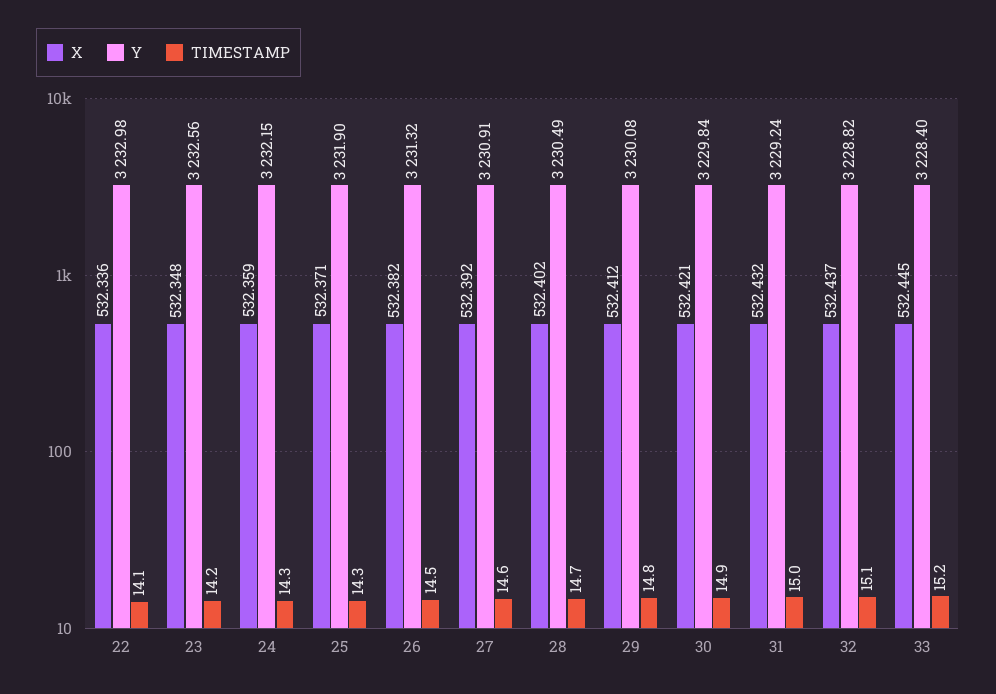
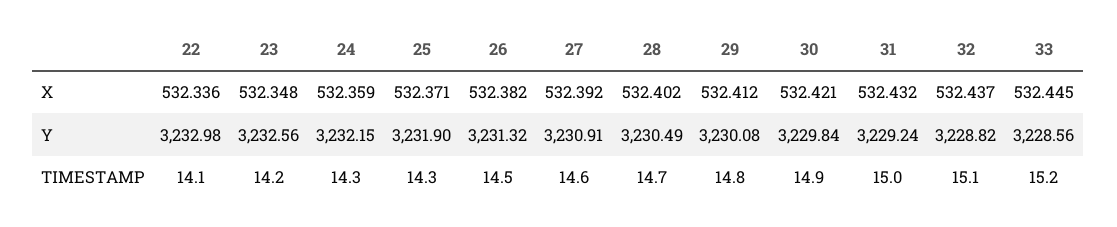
Y, 33: 3228.4 -> 3228.56

